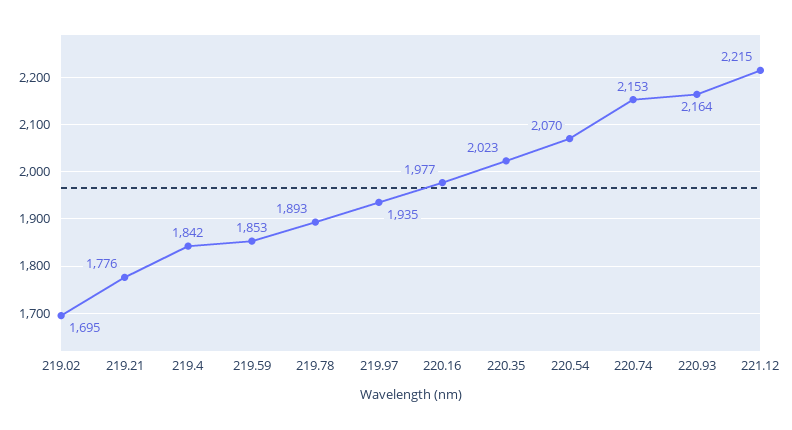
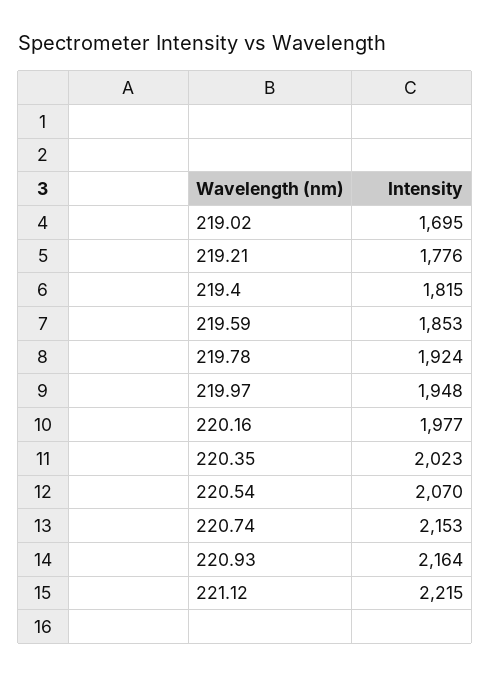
219.4: 1842 -> 1815
219.78: 1893 -> 1924
219.97: 1935 -> 1948

